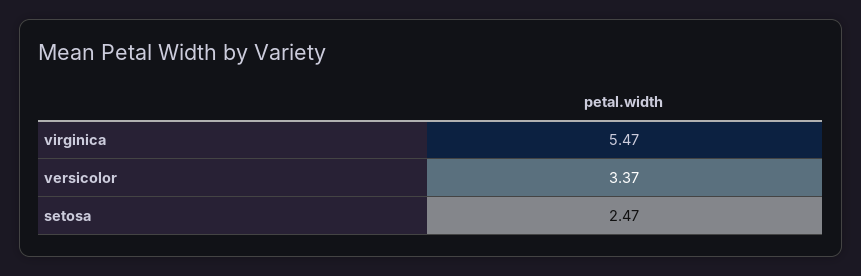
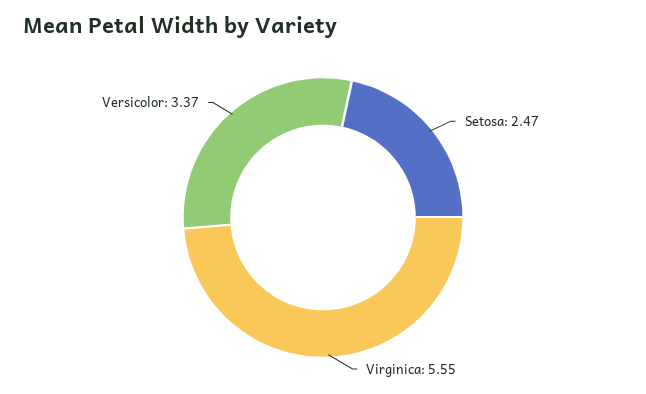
virginica: 5.47 -> 5.55

